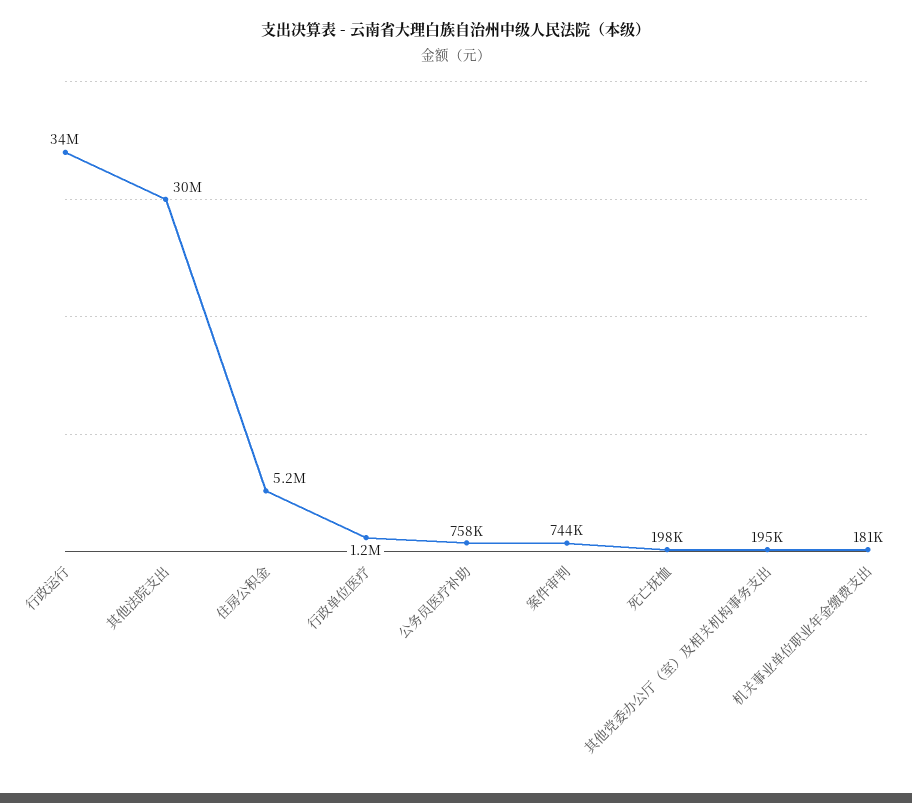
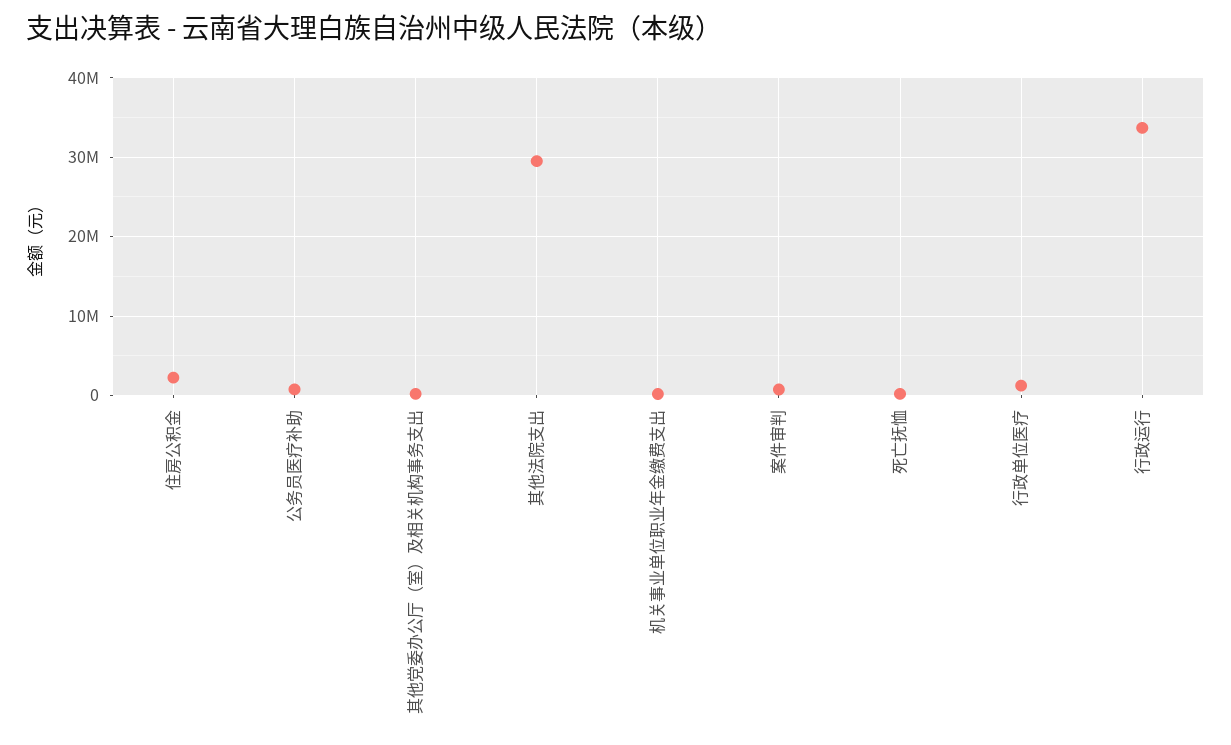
住房公积金: 5200000 -> 2000000

